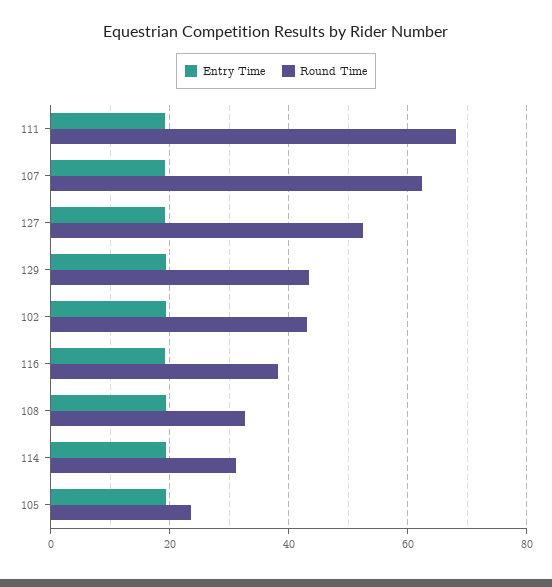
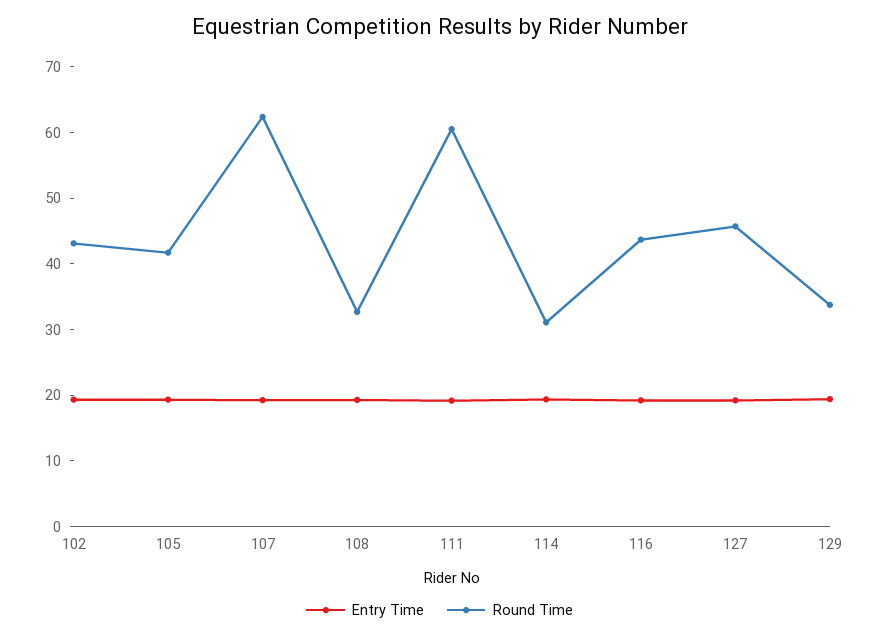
Round Time, 111: 68 -> 60
Round Time, 127: 52 -> 46
Round Time, 129: 44 -> 34
Round Time, 116: 38 -> 44
Round Time, 105: 24 -> 42

